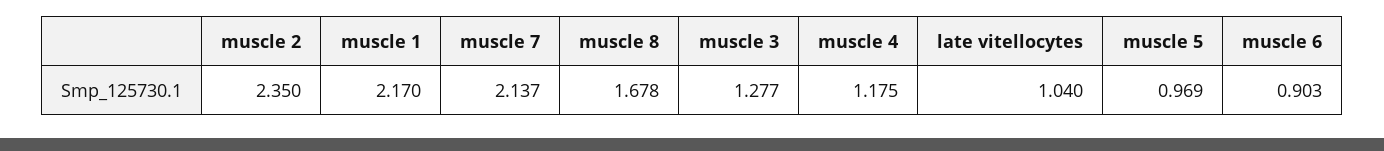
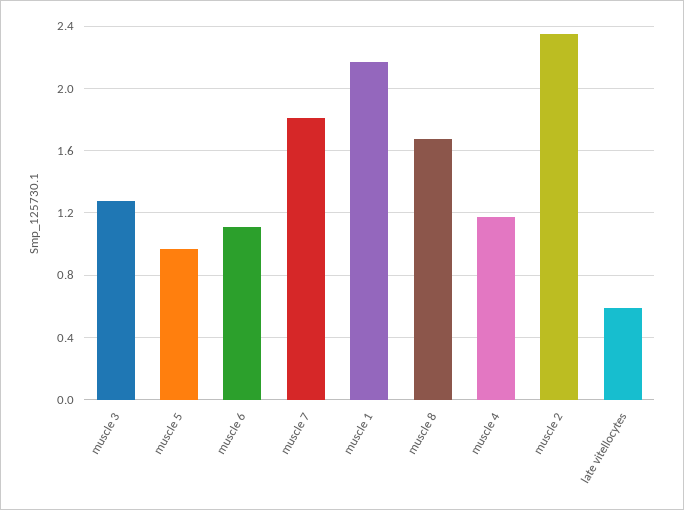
muscle 7: 2.137 -> 1.8
late vitellocytes: 1.04 -> 0.6
muscle 6: 0.903 -> 1.1

